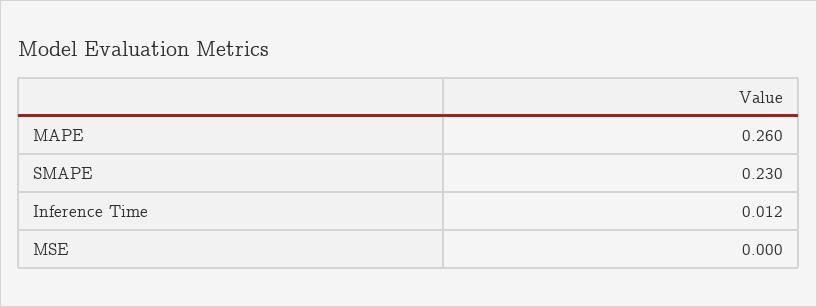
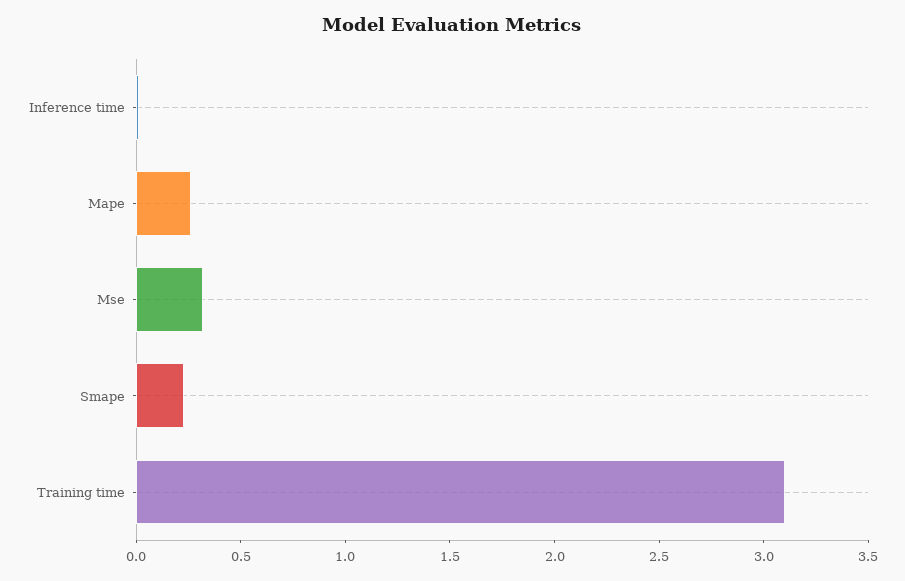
MSE: 0 -> 0.3
Training time: none -> 3.1

